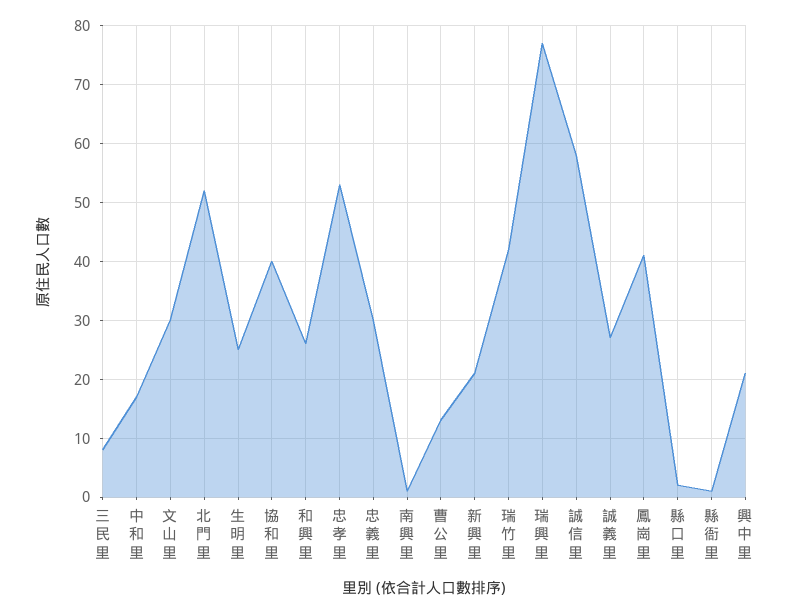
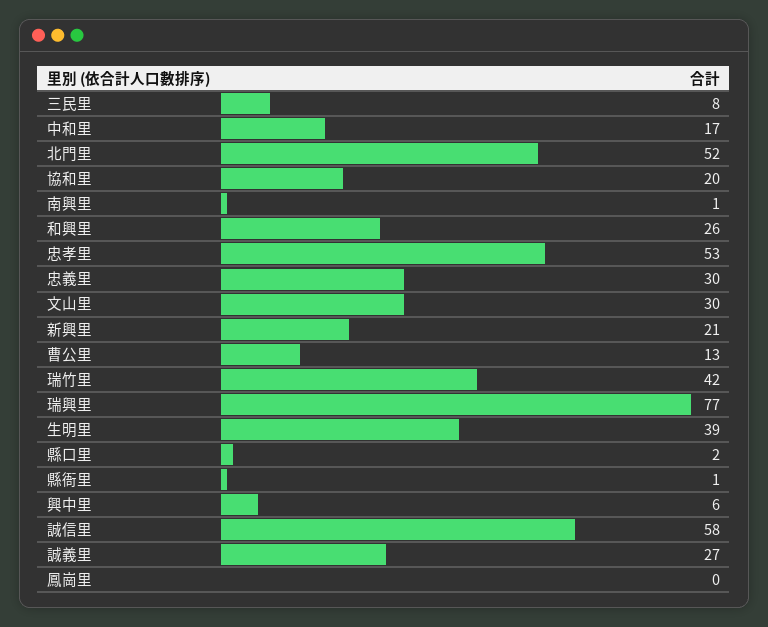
生明里: 25 -> 39
協和里: 40 -> 20
鳳崗里: 40 -> 0
興中里: 20 -> 6

